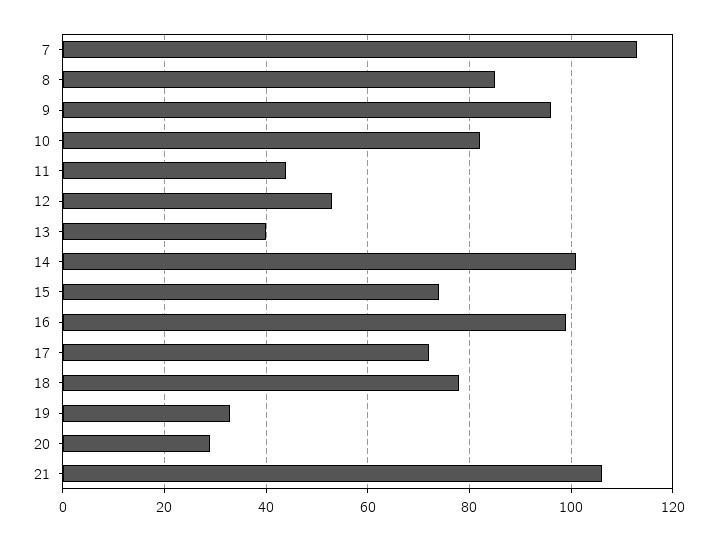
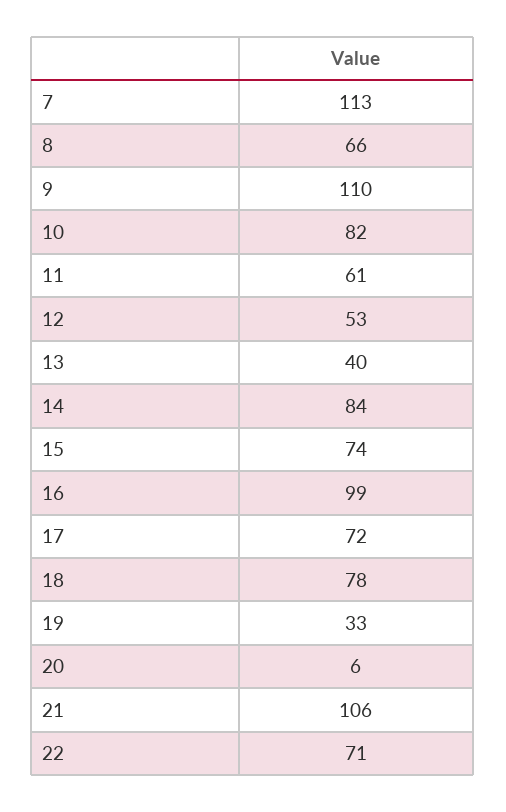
8: 85 -> 66
9: 95 -> 110
11: 45 -> 61
14: 100 -> 84
20: 30 -> 6
22: none -> 71

